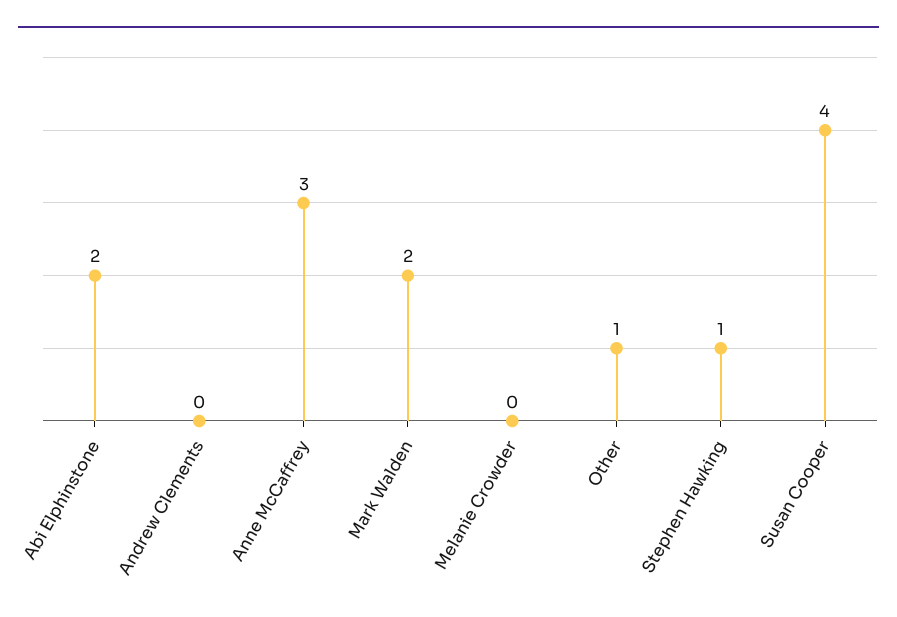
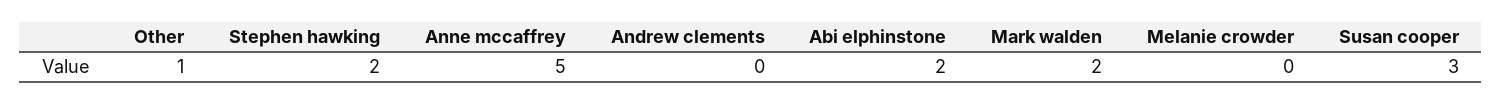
Anne McCaffrey: 3 -> 5
Stephen Hawking: 1 -> 2
Susan Cooper: 4 -> 3

